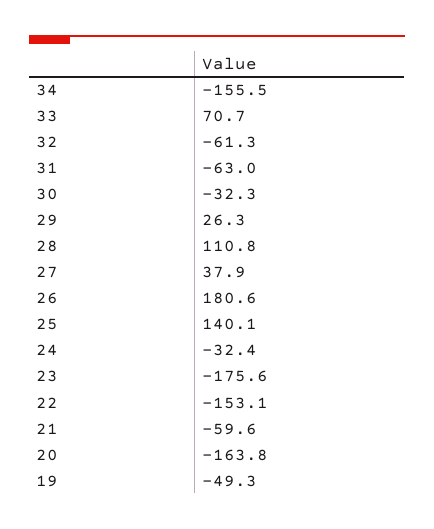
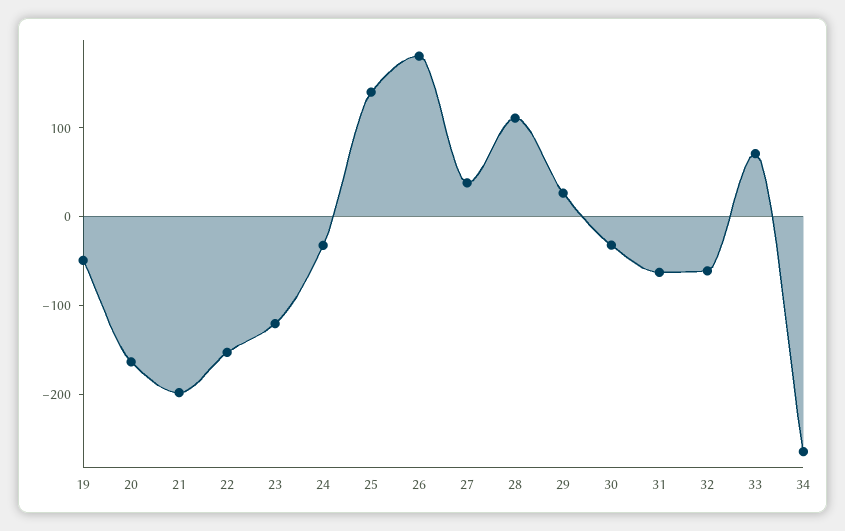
34: -155.5 -> -260
23: -175.6 -> -120
21: -59.6 -> -200

